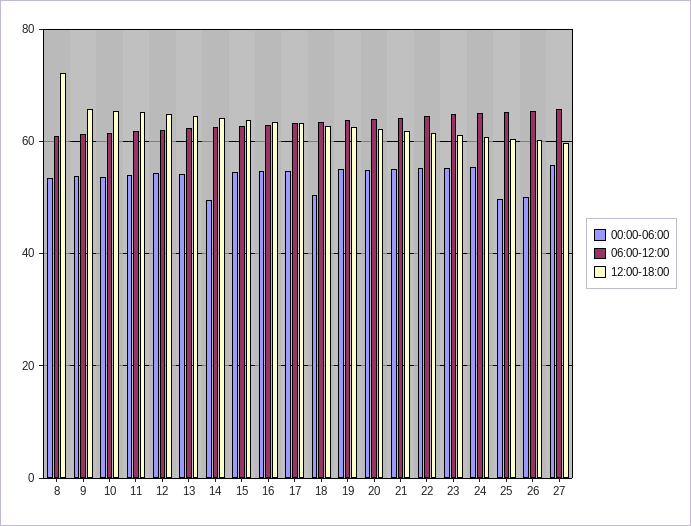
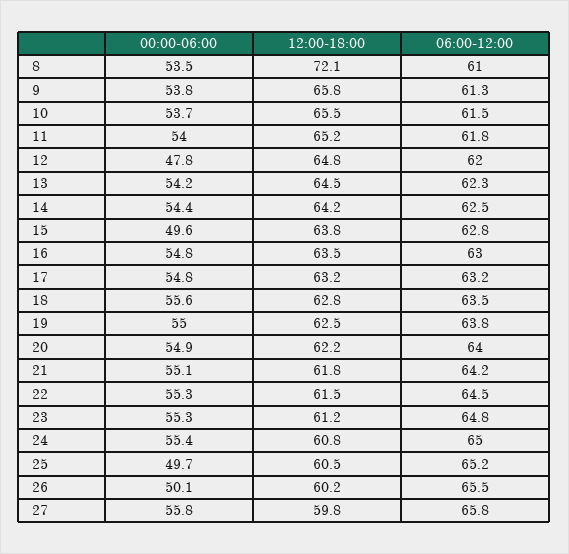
00:00-06:00, 12: 54 -> 47.8
00:00-06:00, 14: 50 -> 54.4
00:00-06:00, 15: 54 -> 49.6
00:00-06:00, 18: 50 -> 55.6

